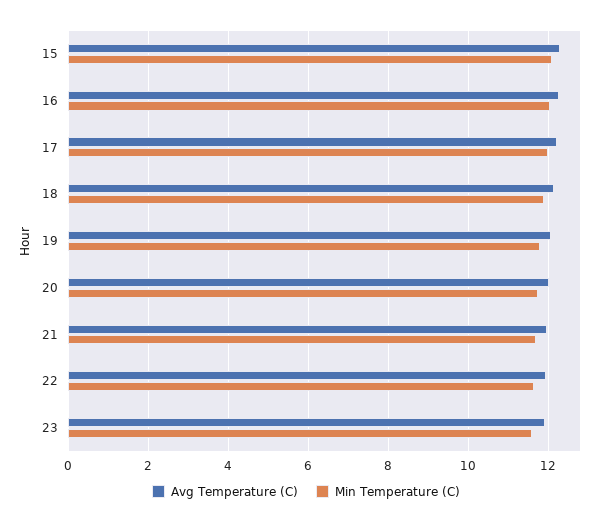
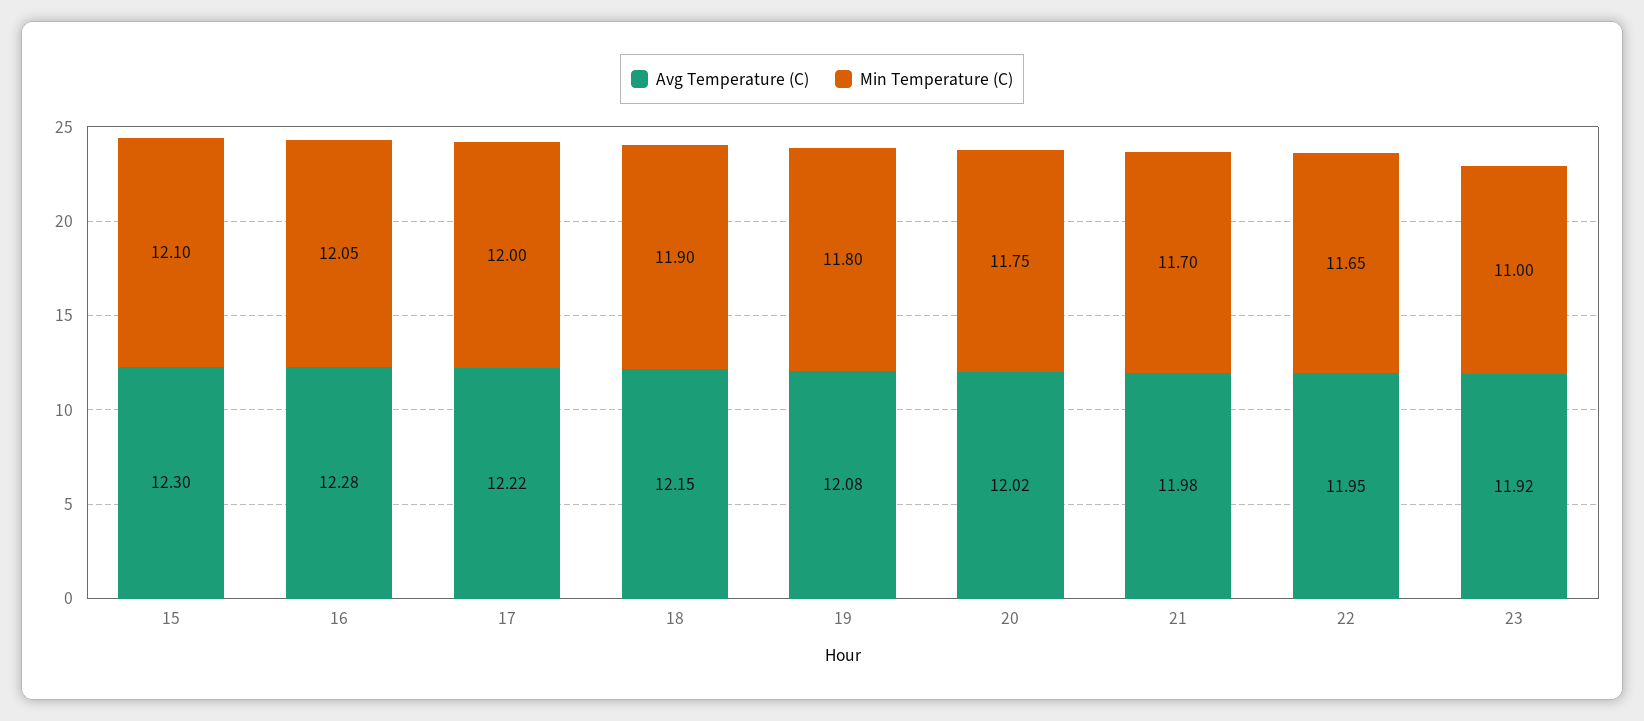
Min Temperature (C), 23: 11.6 -> 11

